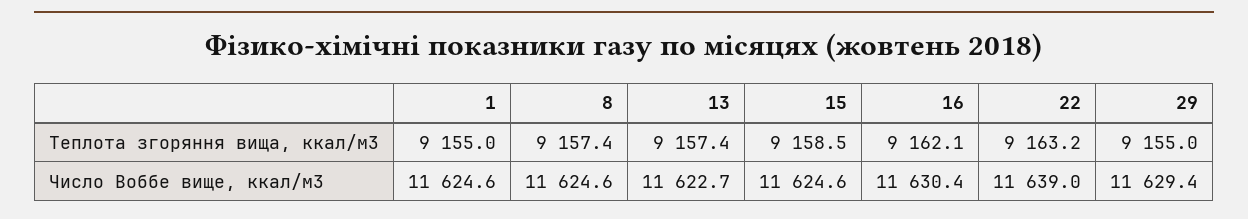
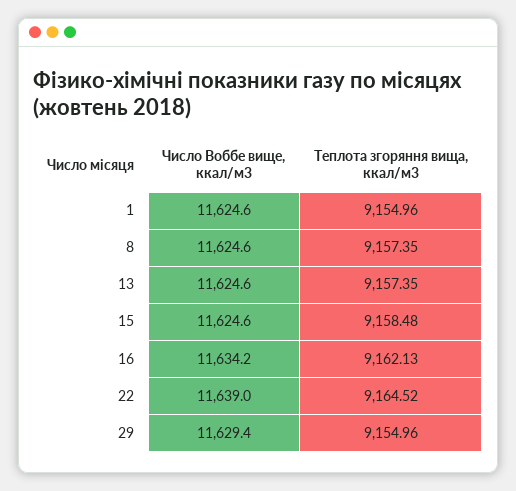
22, Теплота згоряння вища, ккал/м3: 9163.2 -> 9164.52
13, Число Воббе вище, ккал/м3: 11622.7 -> 11624.6
16, Число Воббе вище, ккал/м3: 11630.4 -> 11634.2

